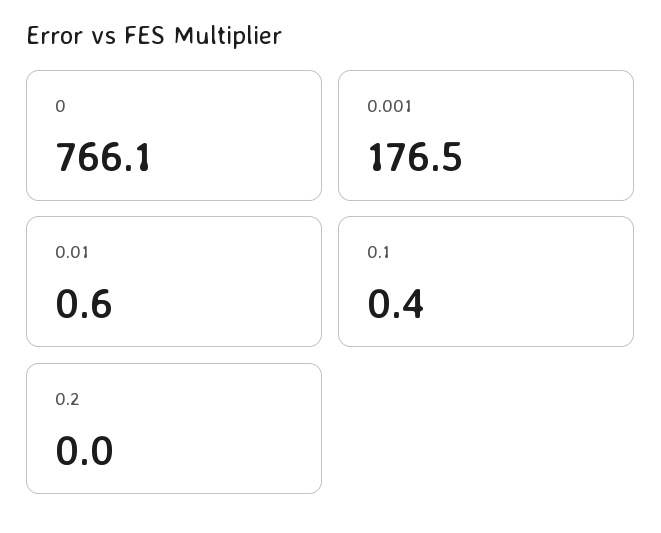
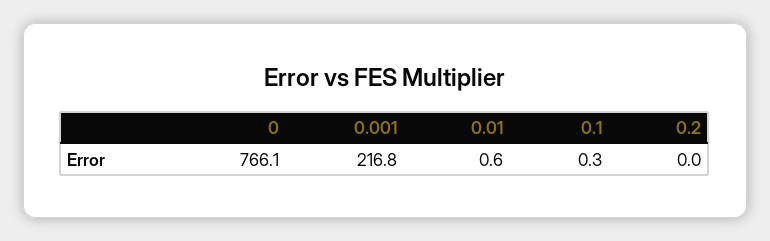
0.001: 176.5 -> 216.8
0.1: 0.4 -> 0.3

